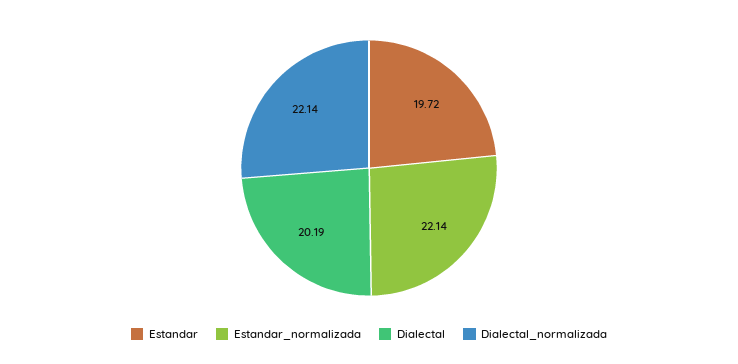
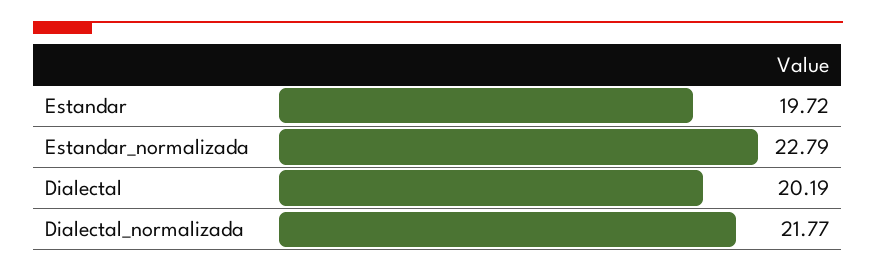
Estandar_normalizada: 22.14 -> 22.79
Dialectal_normalizada: 22.14 -> 21.77

